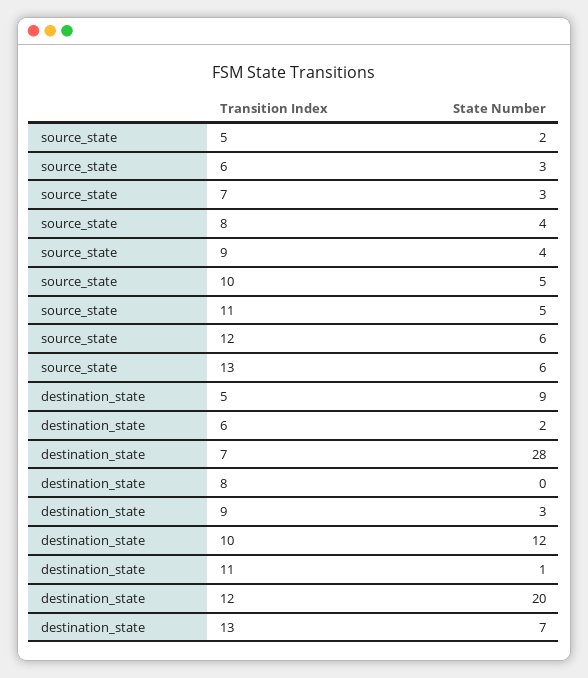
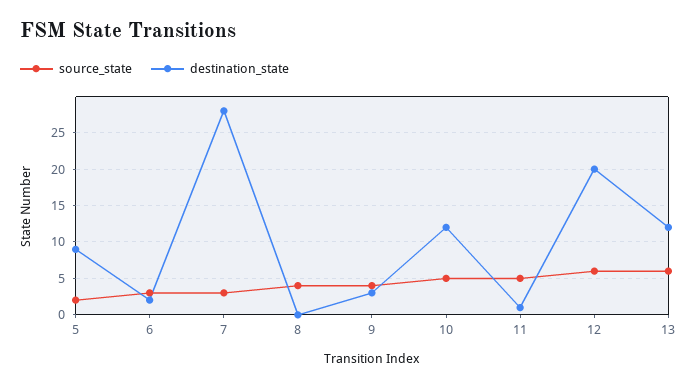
destination_state, 13: 7 -> 12

